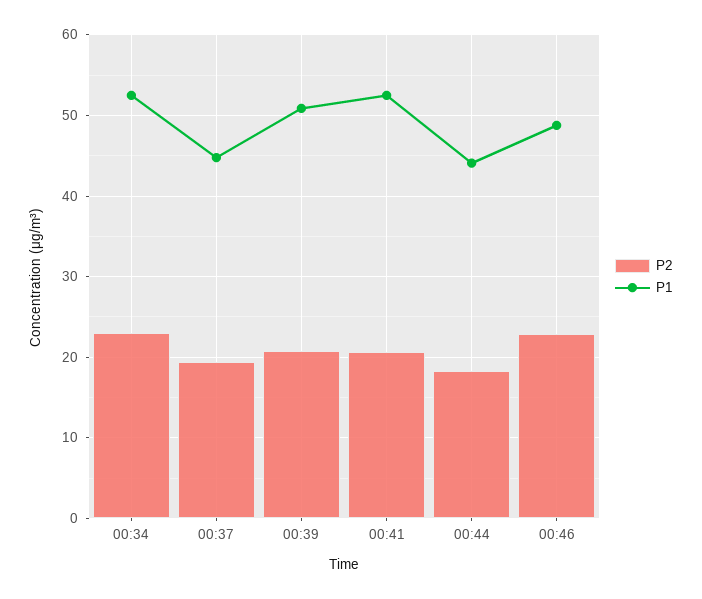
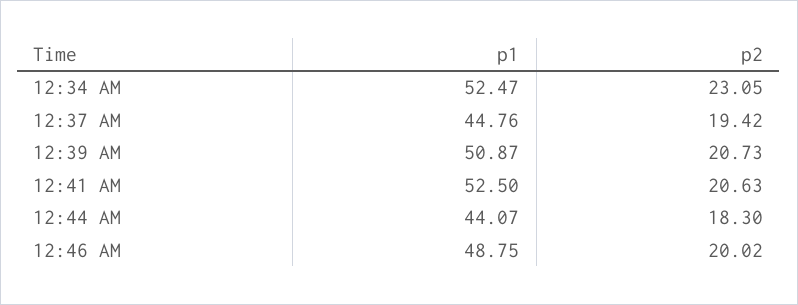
P2, 00:46: 23 -> 20.02

